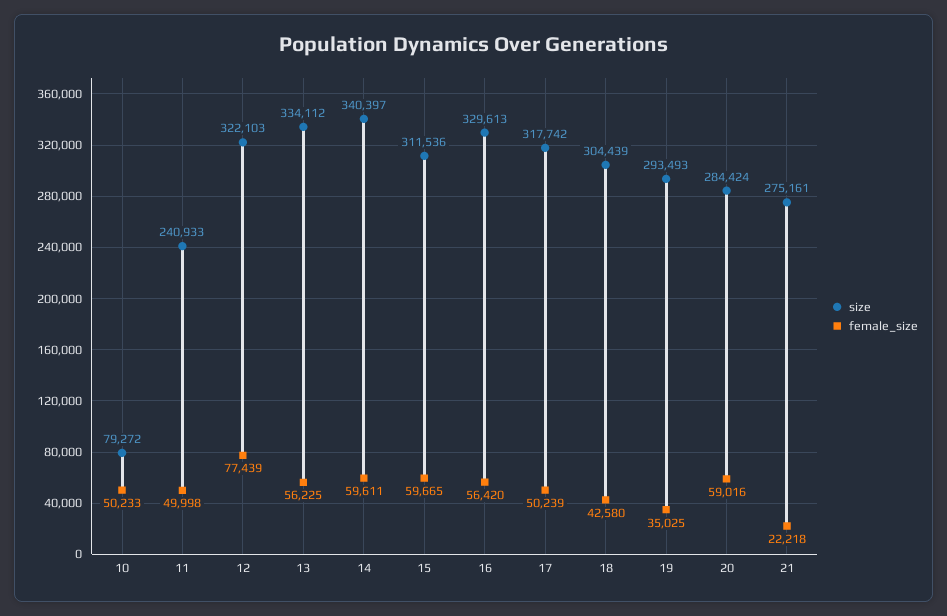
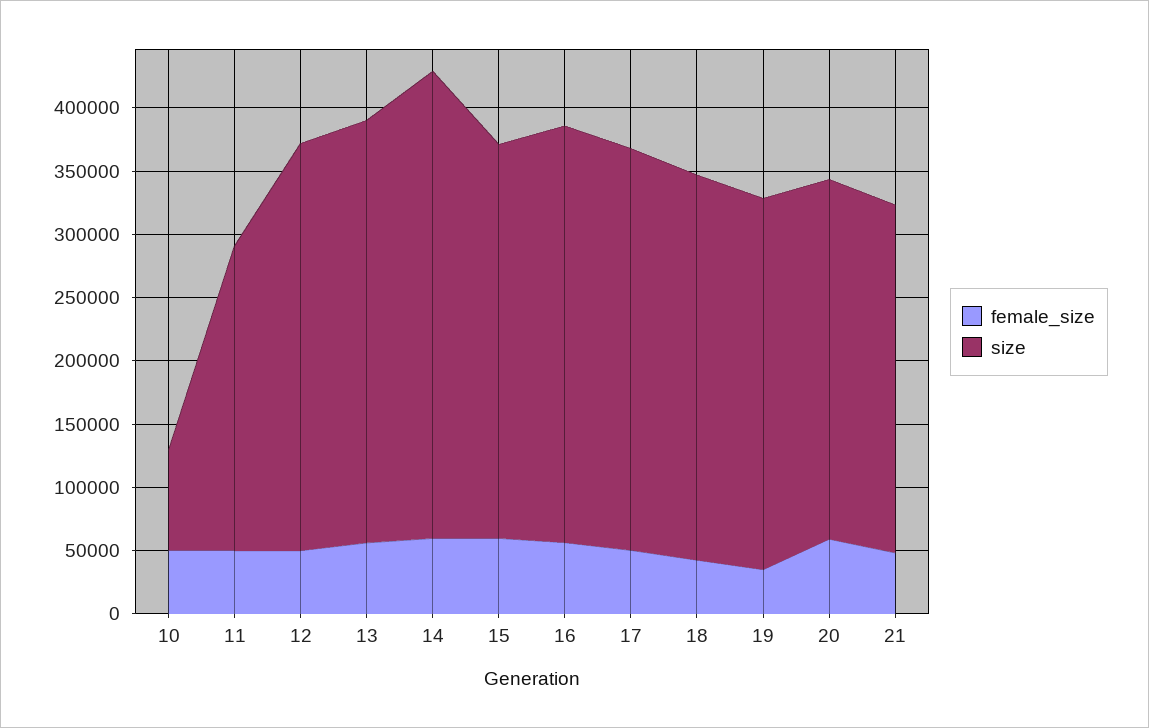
female_size, 12: 77439 -> 50000
size, 14: 340397 -> 370000
female_size, 21: 22218 -> 50000

